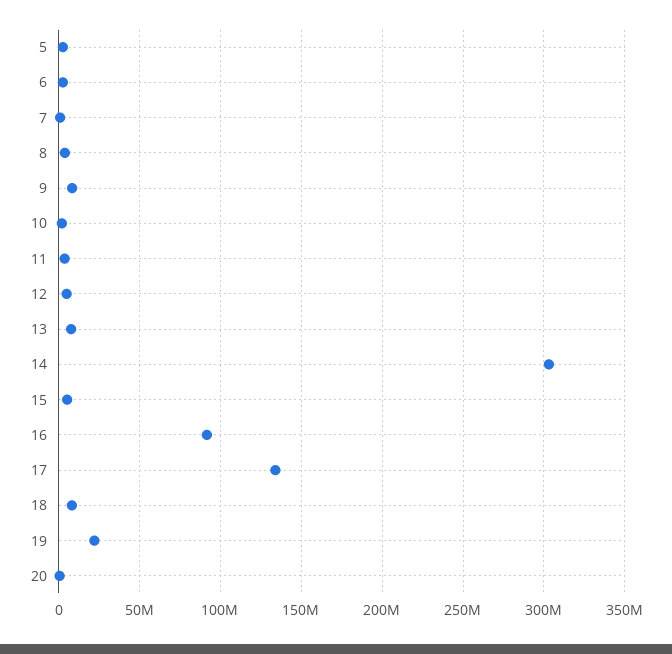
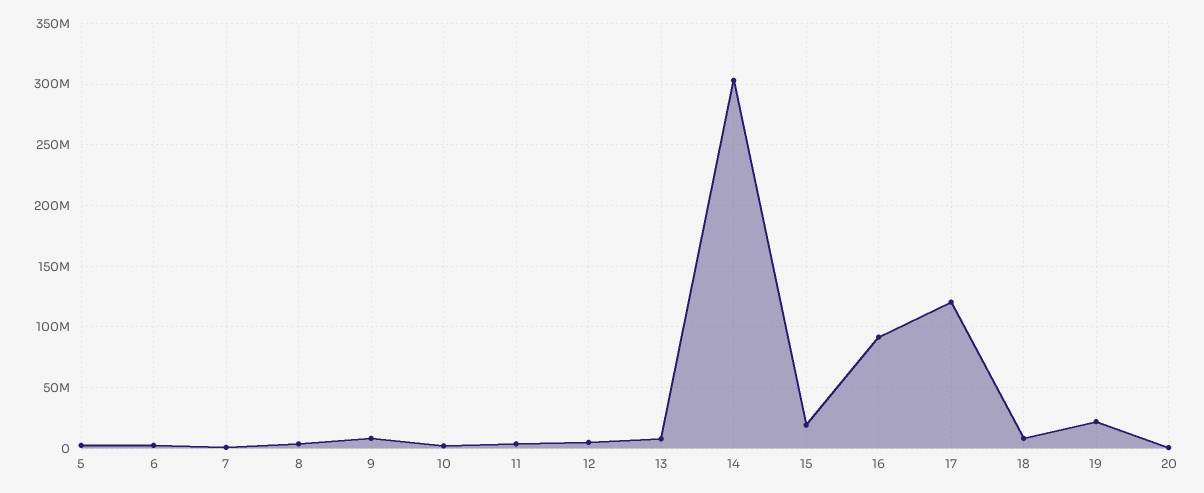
15: 5000000 -> 20000000
17: 135000000 -> 120000000

